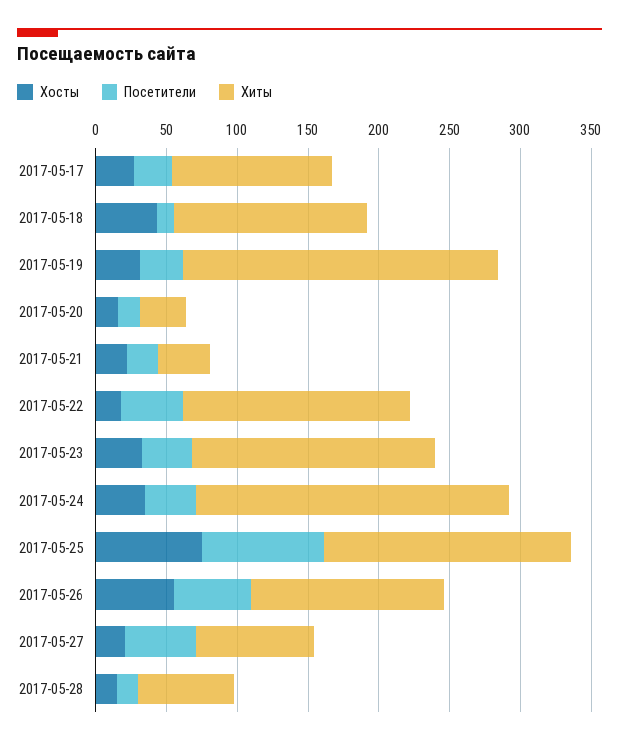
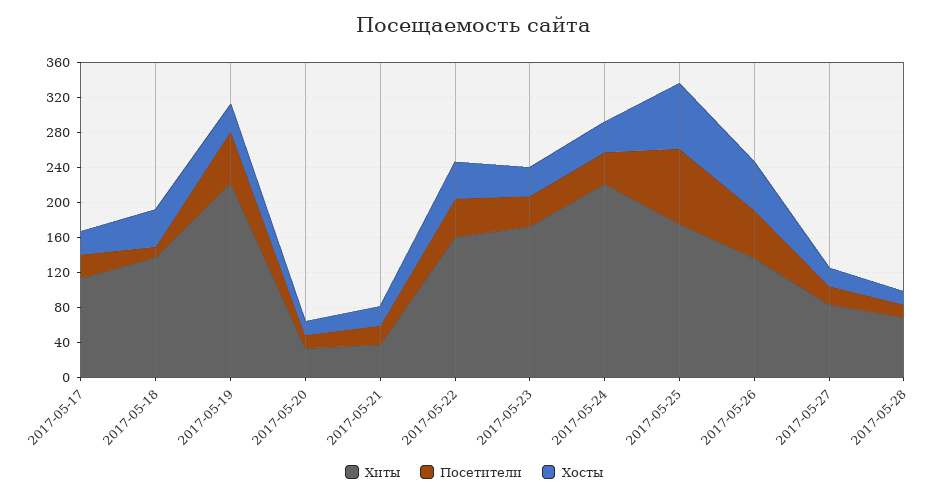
Посетители, 2017-05-19: 30 -> 60
Хосты, 2017-05-22: 20 -> 40
Посетители, 2017-05-27: 50 -> 20

